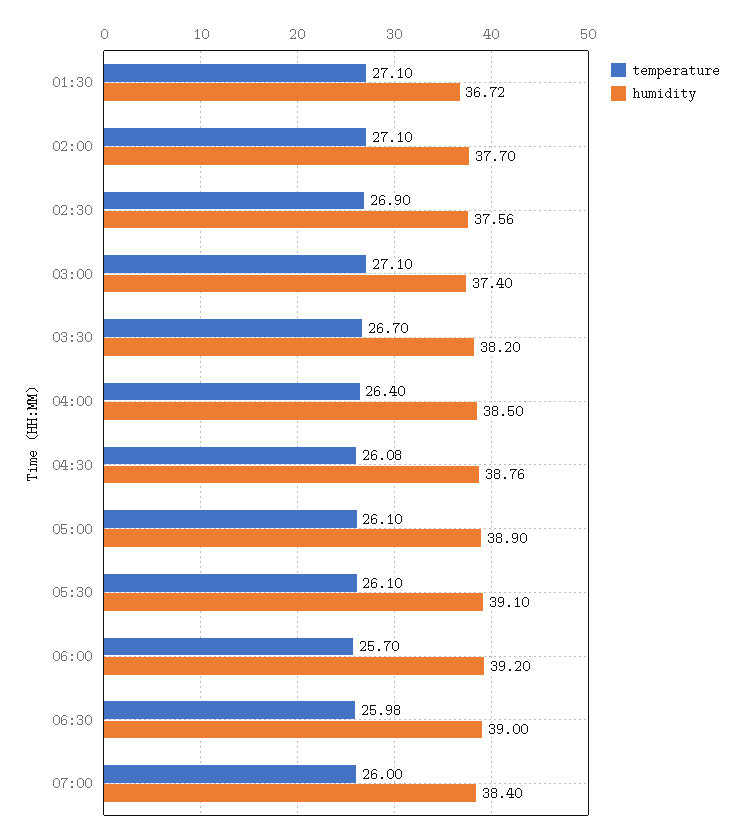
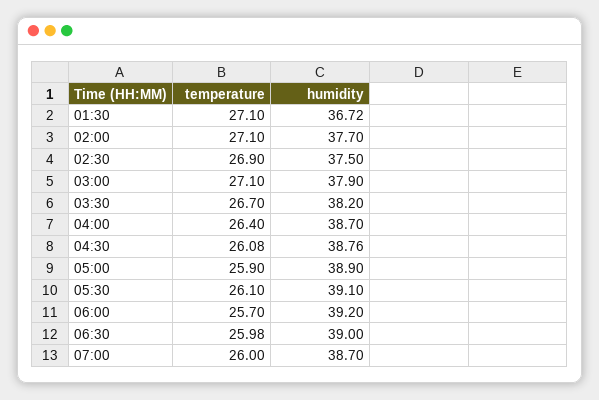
humidity, 02:30: 37.56 -> 37.5
humidity, 03:00: 37.4 -> 37.9
humidity, 04:00: 38.5 -> 38.7
temperature, 05:00: 26.1 -> 25.9
humidity, 07:00: 38.4 -> 38.7

